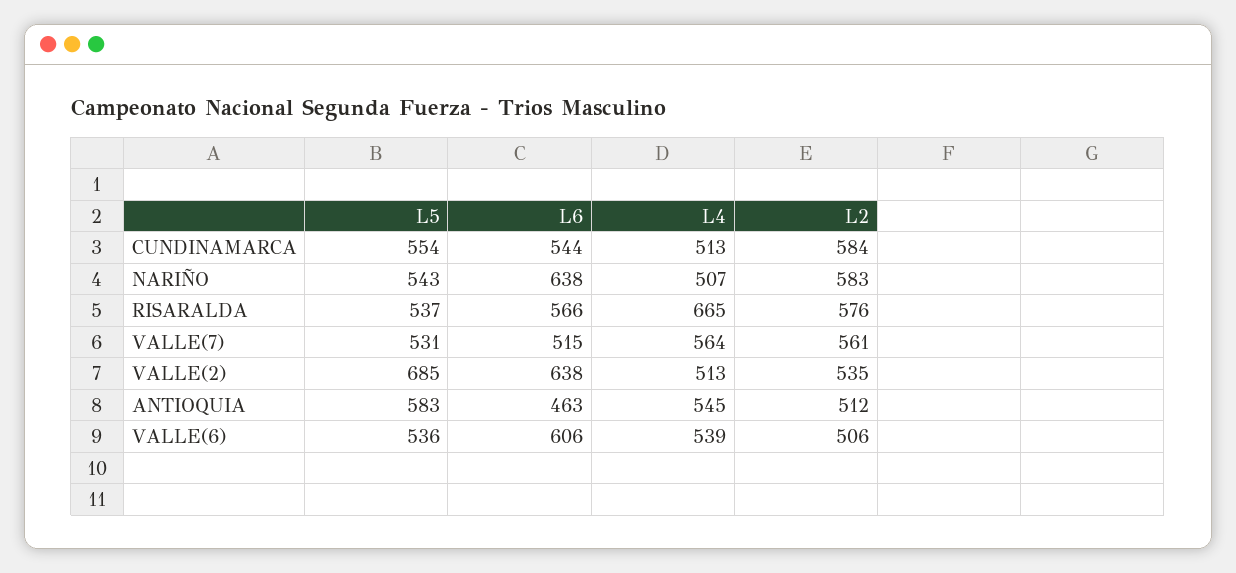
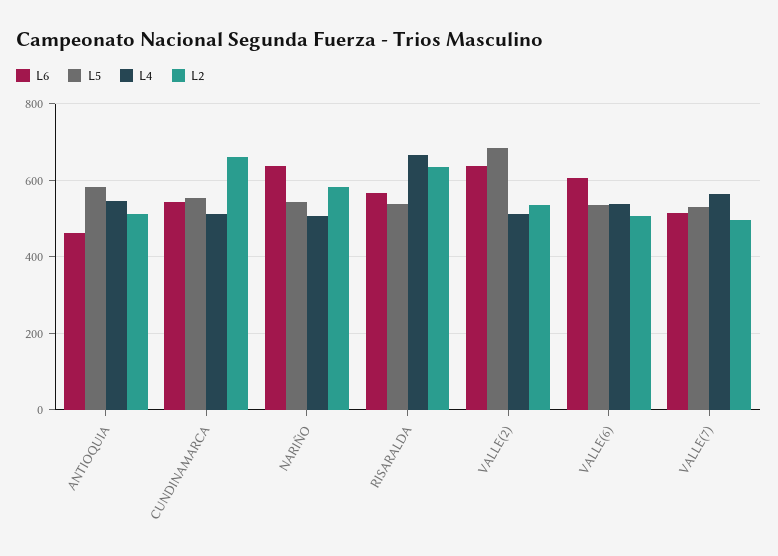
L2, CUNDINAMARCA: 584 -> 660
L2, RISARALDA: 576 -> 640
L2, VALLE(7): 561 -> 500

